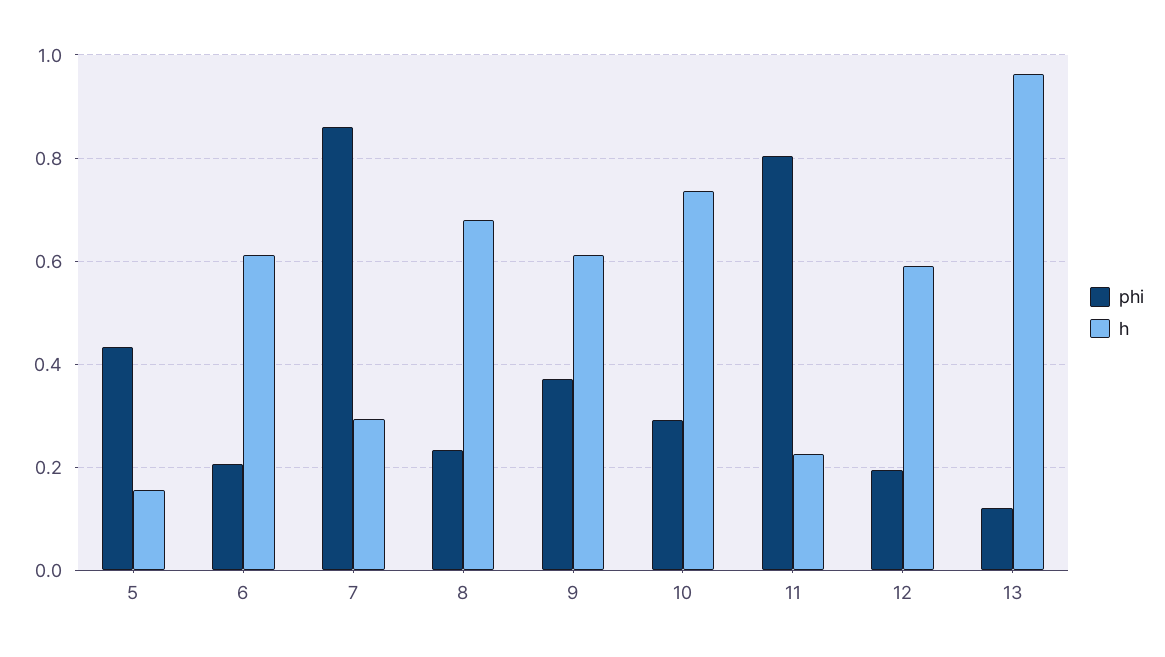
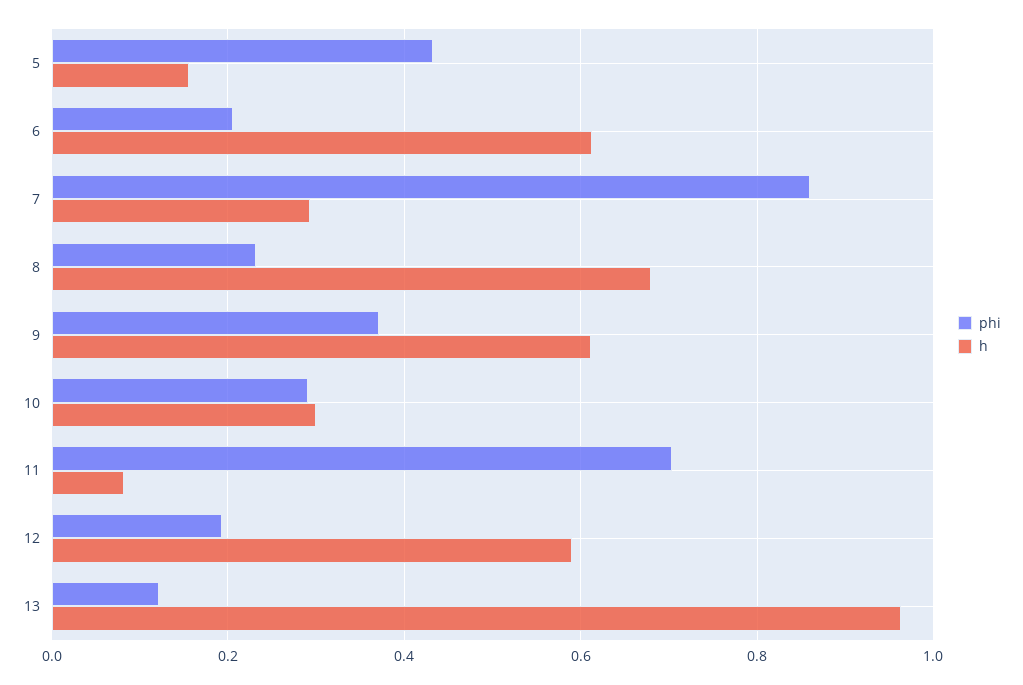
h, 10: 0.74 -> 0.3
phi, 11: 0.8 -> 0.7
h, 11: 0.22 -> 0.08

